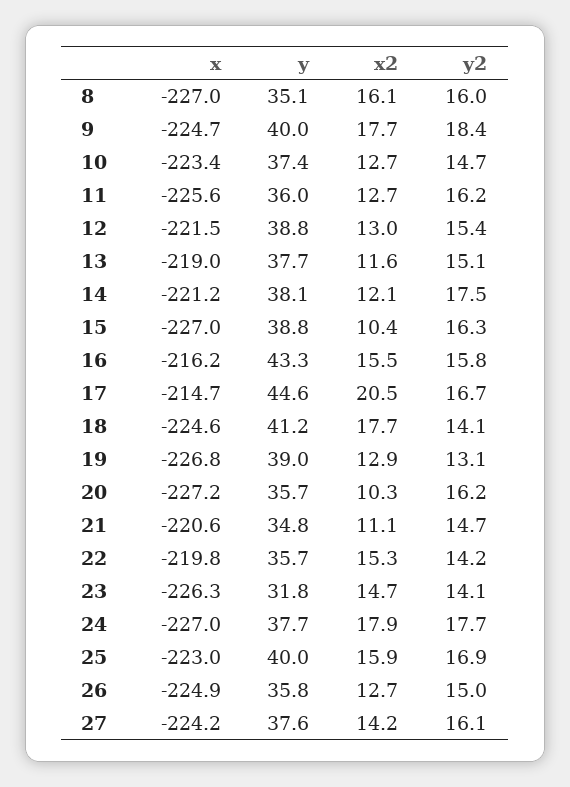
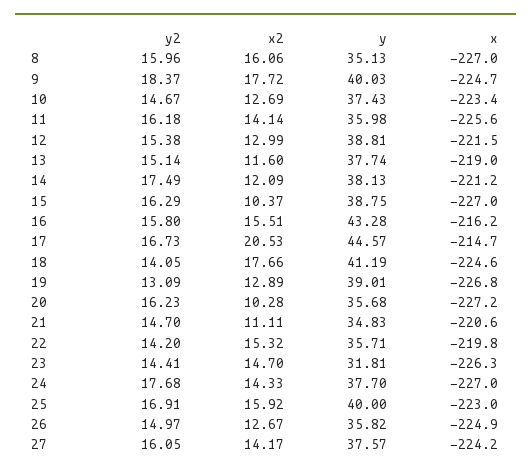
x2, 11: 12.7 -> 14.14
y2, 23: 14.1 -> 14.41
x2, 24: 17.9 -> 14.33

